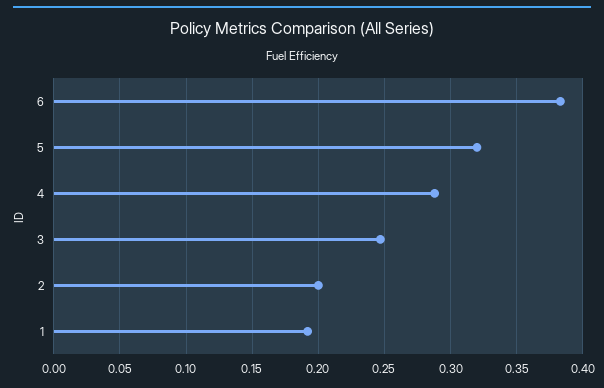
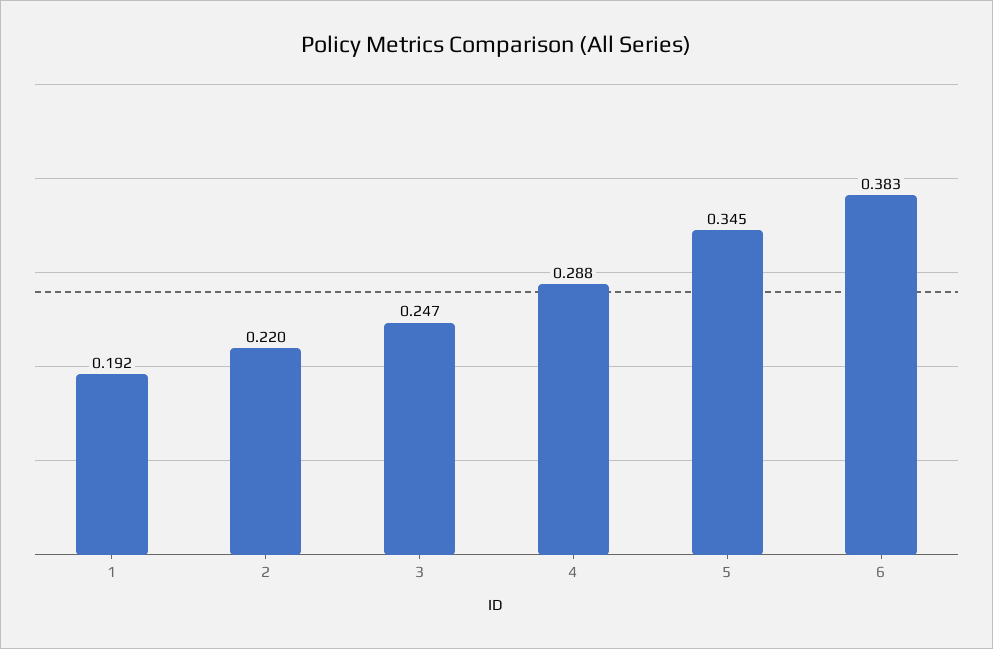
5: 0.32 -> 0.345
2: 0.2 -> 0.22

